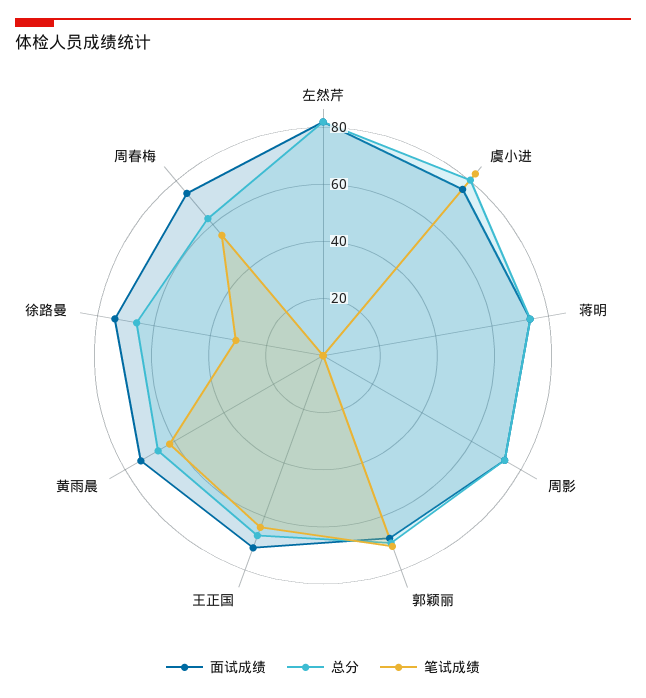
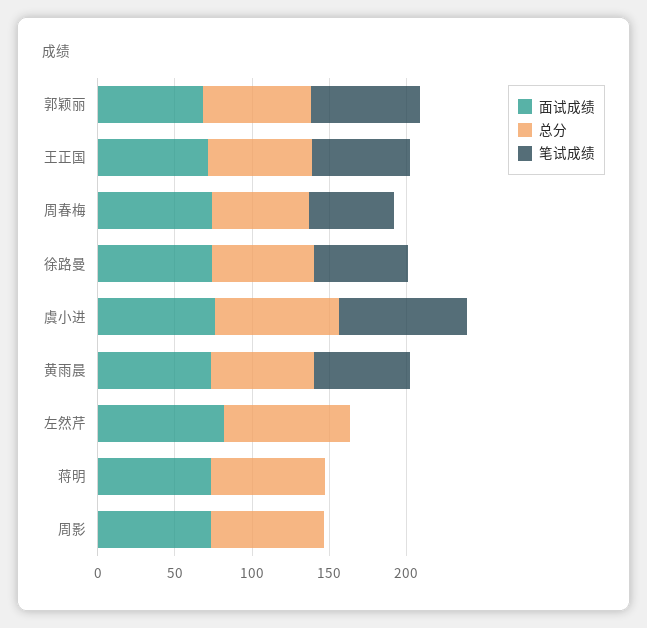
笔试成绩, 徐路曼: 30 -> 60

